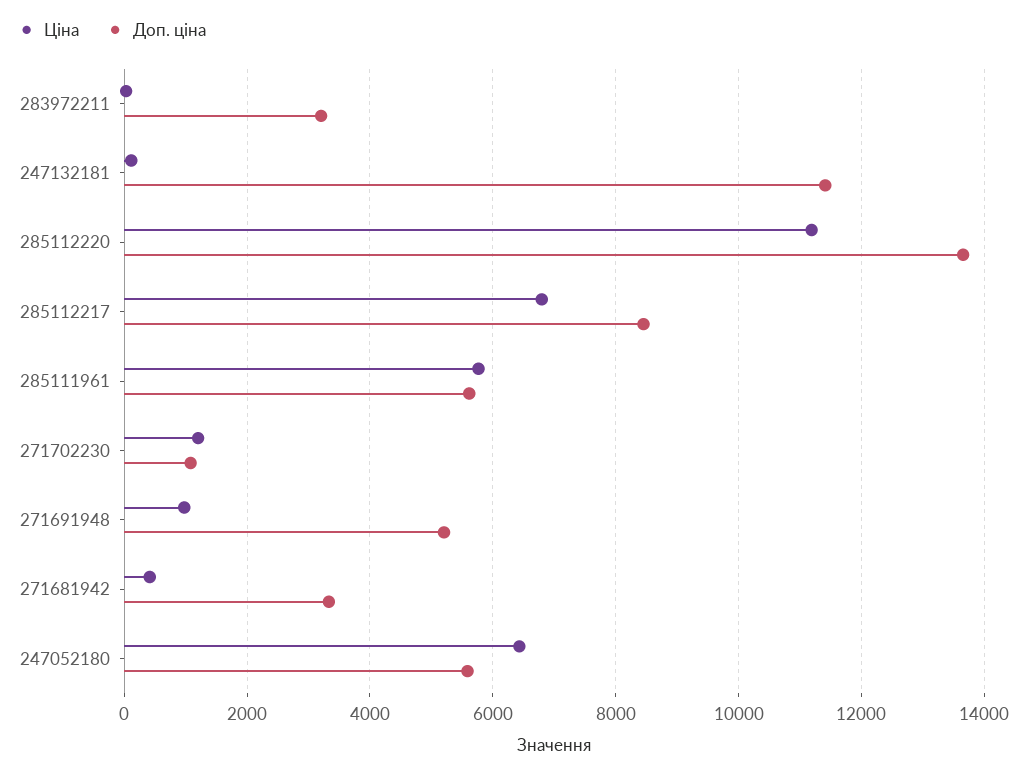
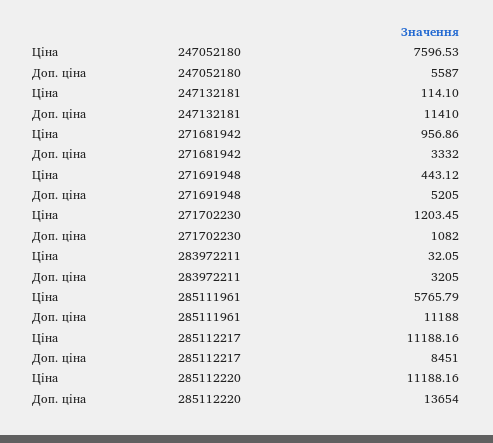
Ціна, 285112217: 6800 -> 11188.16
Доп. ціна, 285111961: 5600 -> 11188
Ціна, 271691948: 1000 -> 443.12
Ціна, 271681942: 400 -> 956.86
Ціна, 247052180: 6400 -> 7596.53

